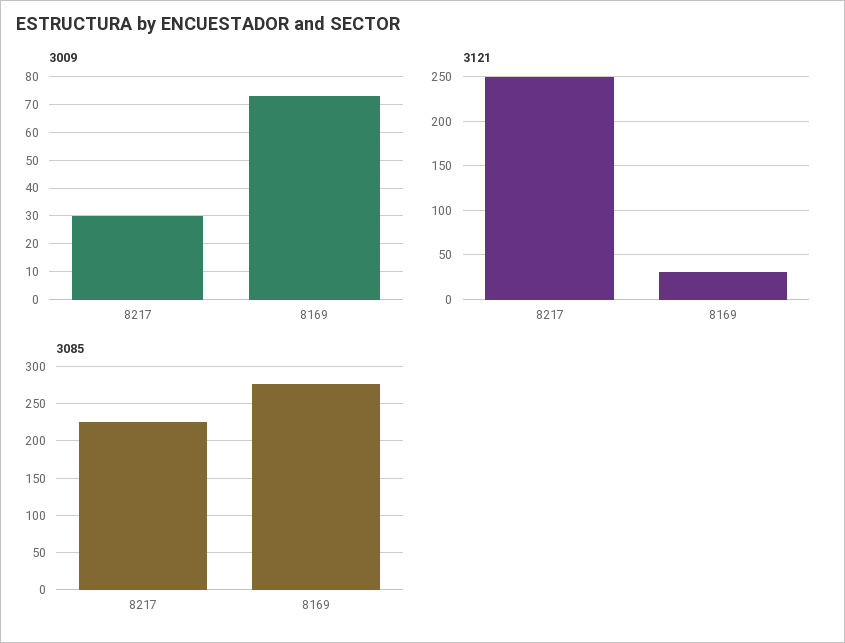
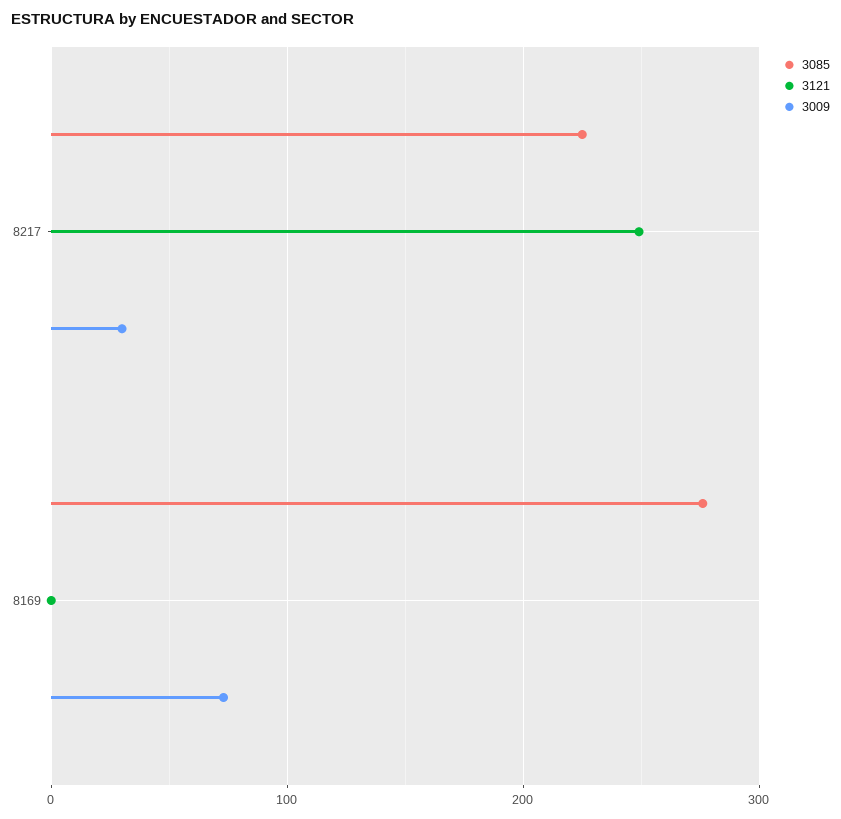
3121, 8169: 30 -> 0

